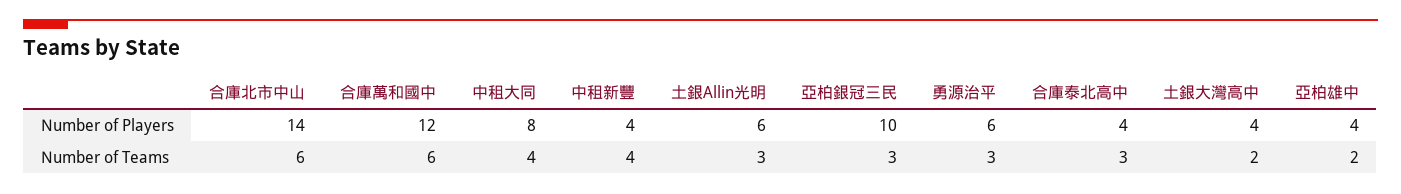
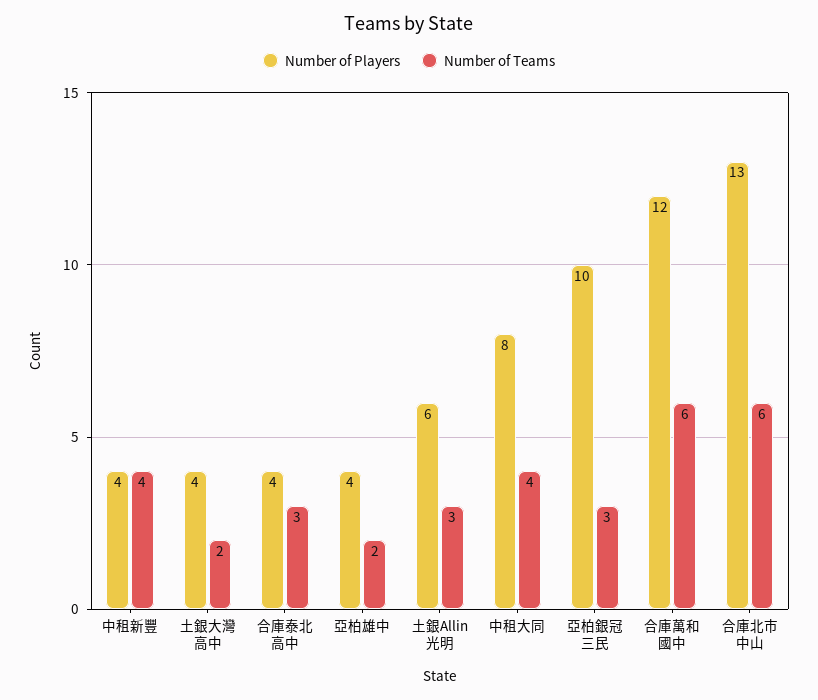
Number of Players, 合庫北市中山: 14 -> 13
Number of Players, 勇源治平: 6 -> none
Number of Teams, 勇源治平: 3 -> none

